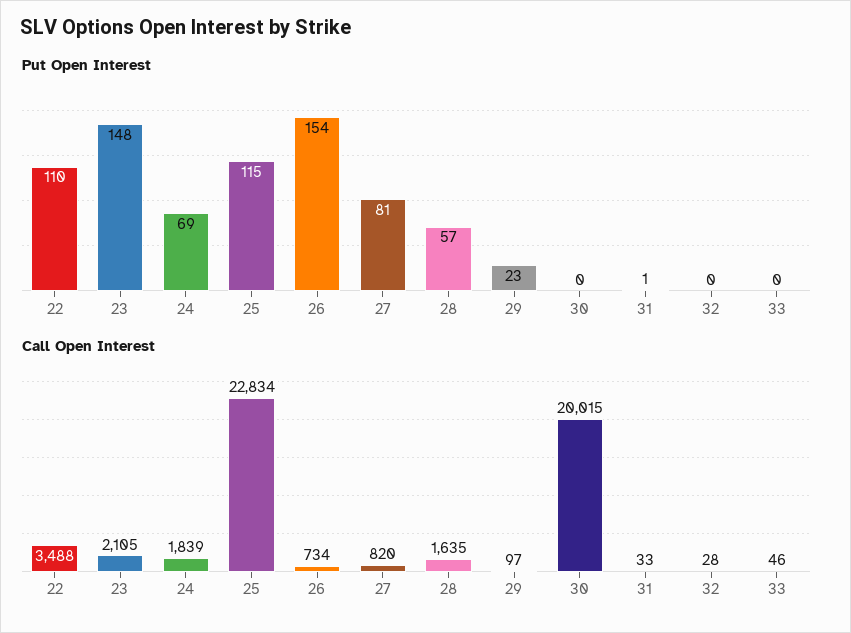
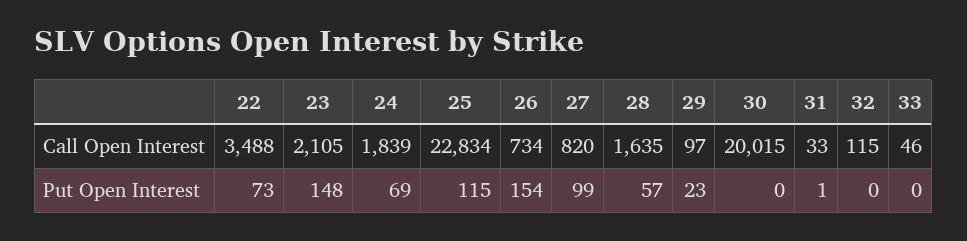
Put Open Interest, 22: 110 -> 73
Put Open Interest, 27: 81 -> 99
Call Open Interest, 32: 28 -> 115

